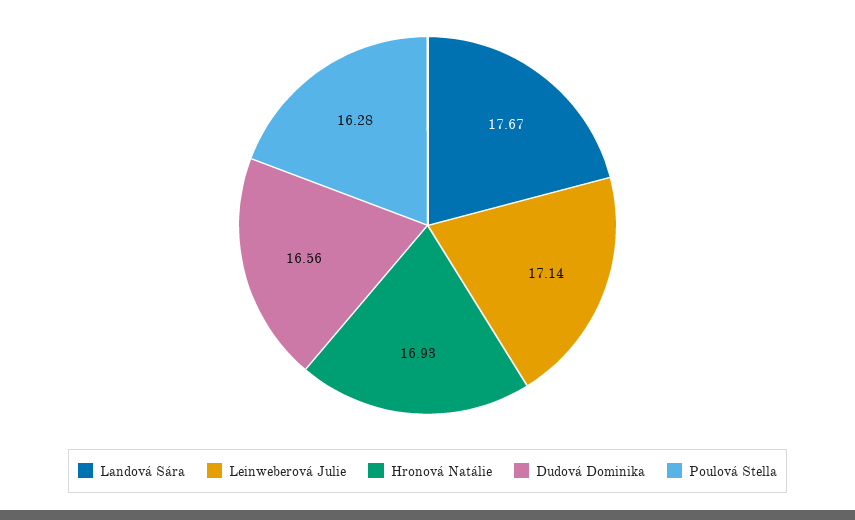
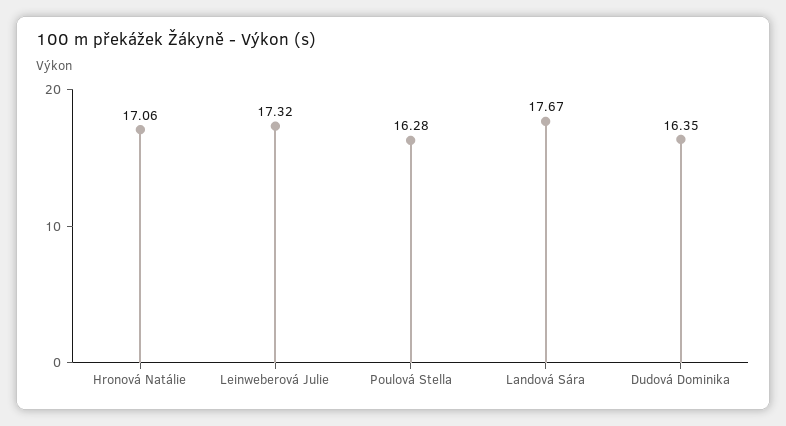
Leinweberová Julie: 17.14 -> 17.32
Hronová Natálie: 16.93 -> 17.06
Dudová Dominika: 16.56 -> 16.35

